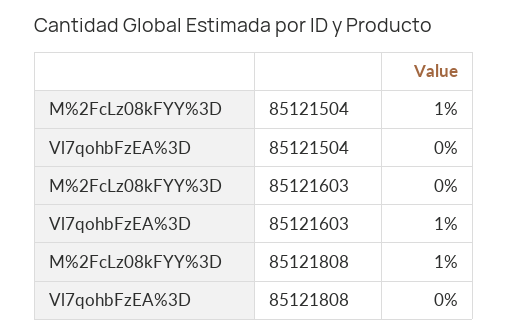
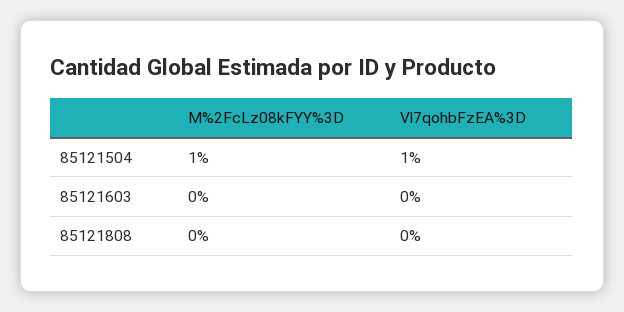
Vl7qohbFzEA%3D, 85121504: 0 -> 1
Vl7qohbFzEA%3D, 85121603: 1 -> 0
M%2FcLz08kFYY%3D, 85121808: 1 -> 0

